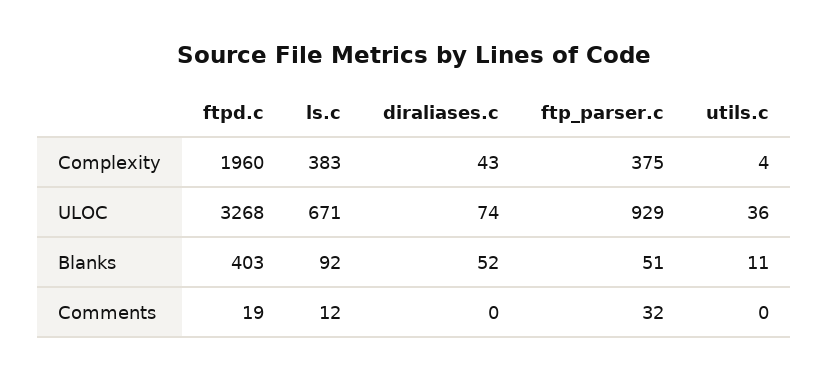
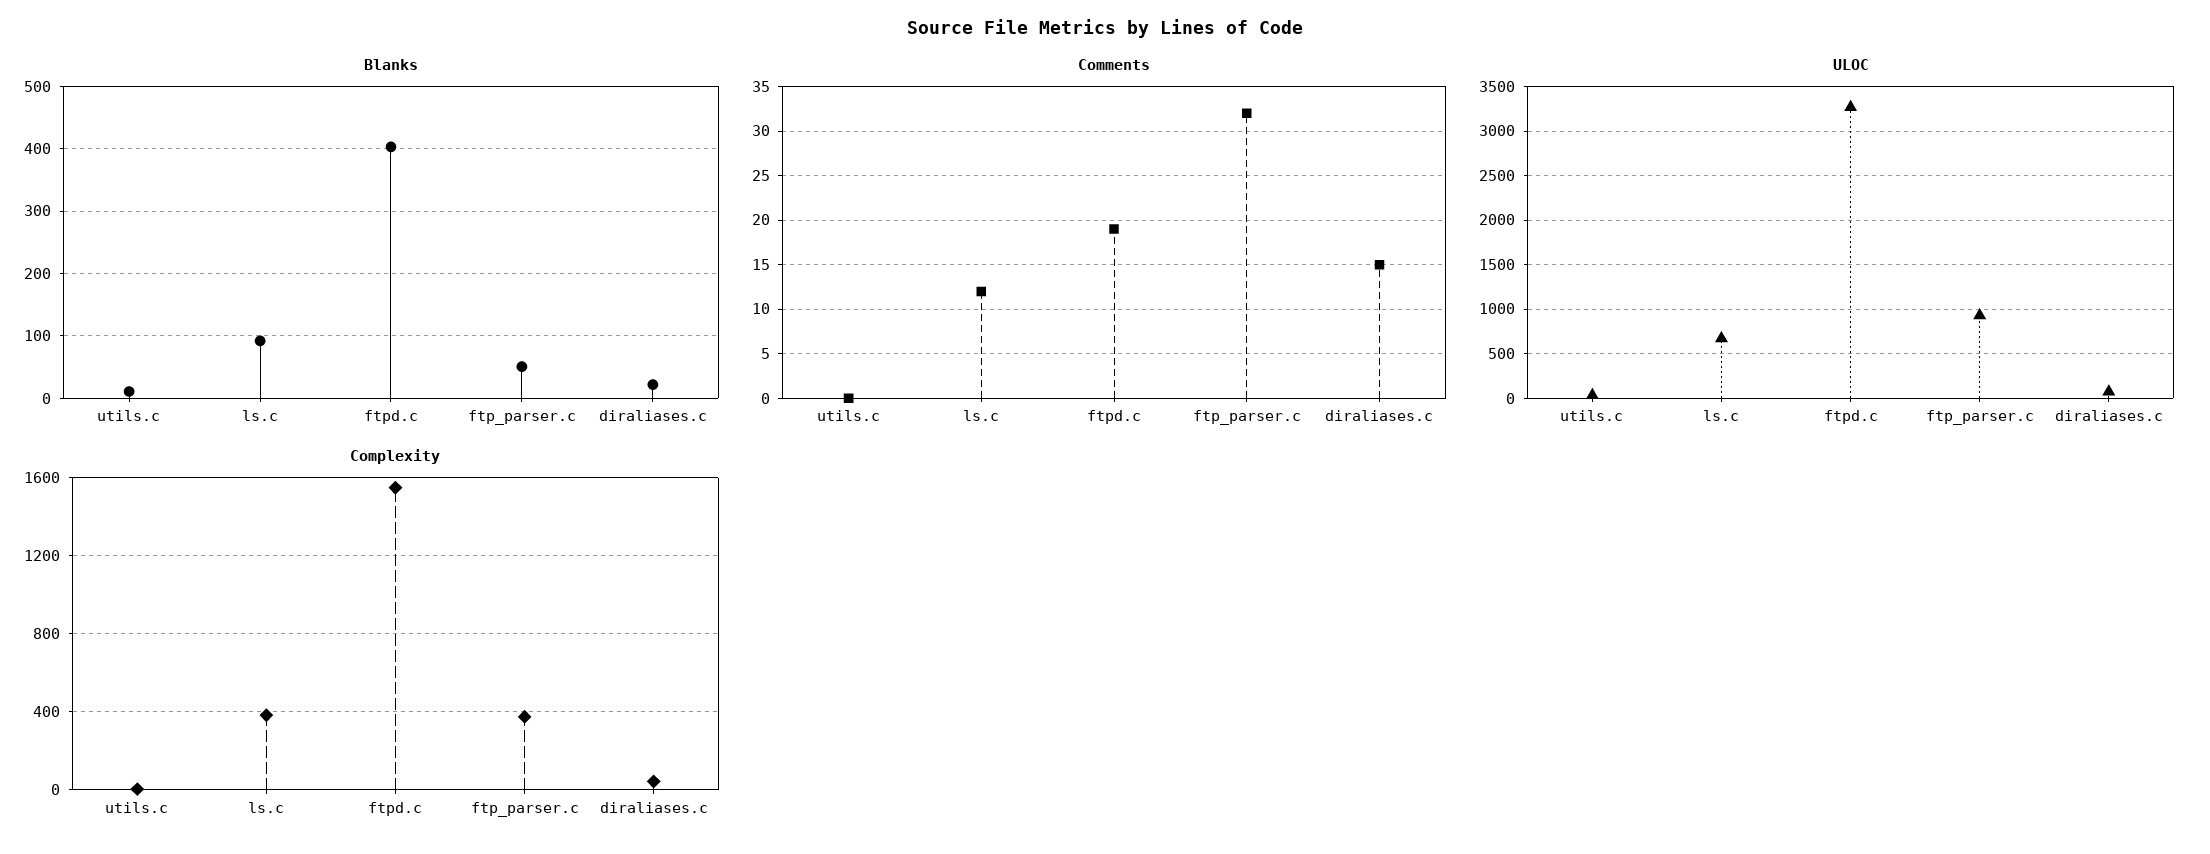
Complexity, ftpd.c: 1960 -> 1550
Blanks, diraliases.c: 52 -> 20
Comments, diraliases.c: 0 -> 15

